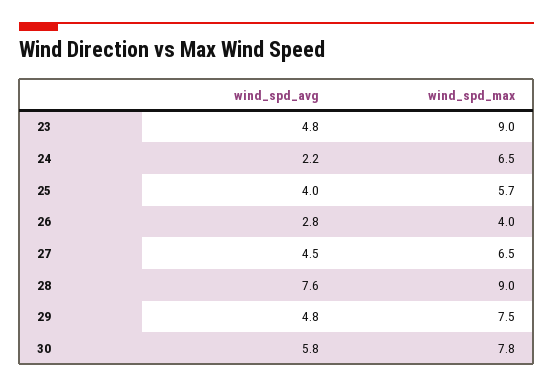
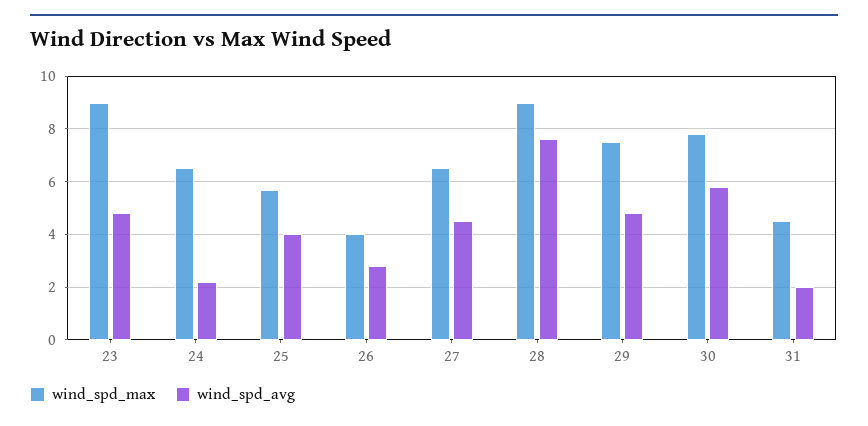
wind_spd_max, 31: none -> 4.5
wind_spd_avg, 31: none -> 2

